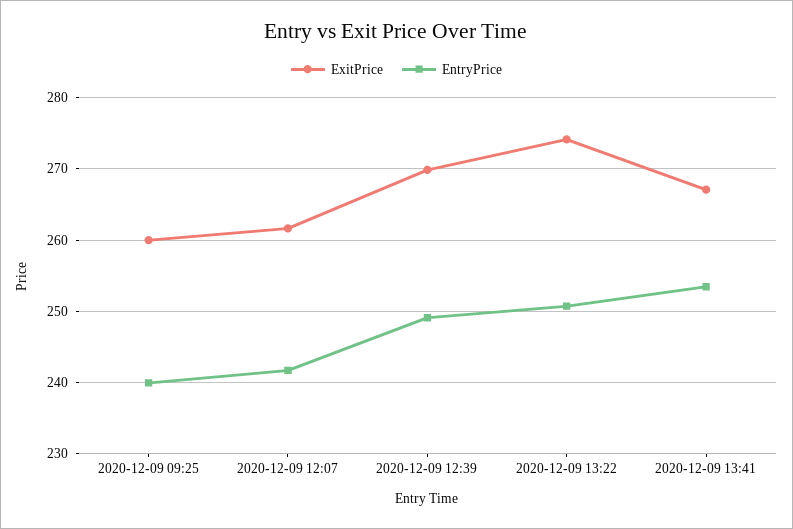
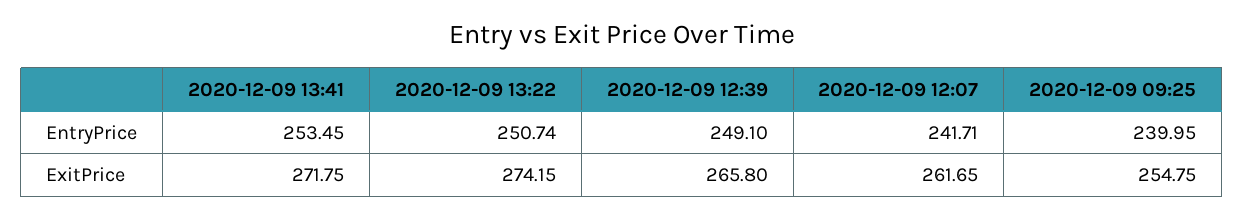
ExitPrice, 2020-12-09 09:25: 260 -> 254.75
ExitPrice, 2020-12-09 12:39: 270 -> 265.8
ExitPrice, 2020-12-09 13:41: 267 -> 271.75

